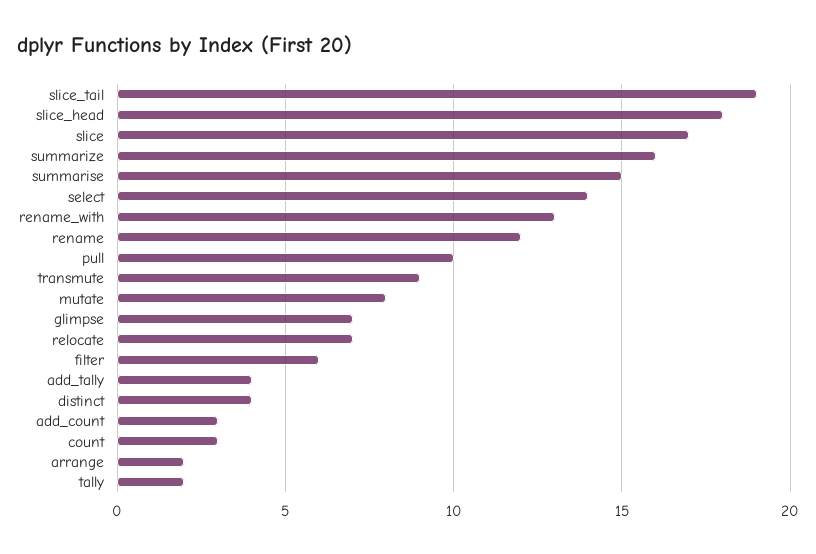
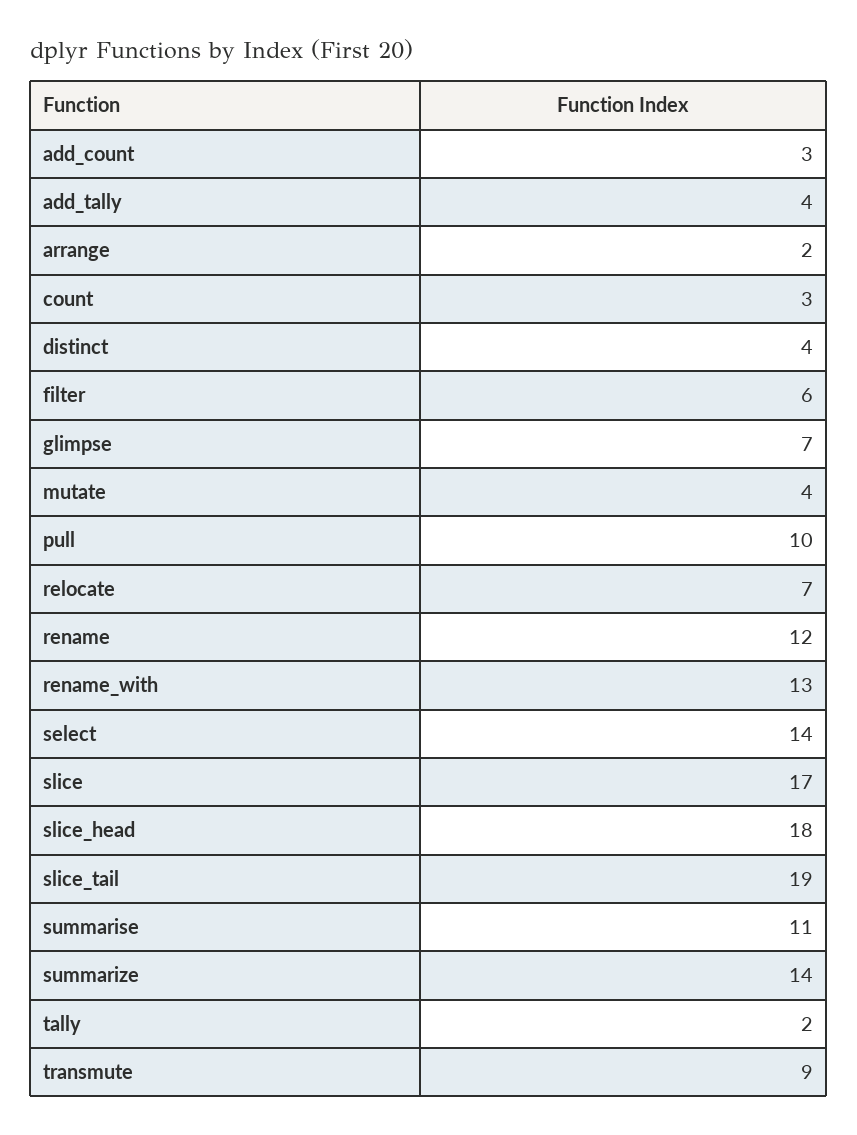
summarize: 16 -> 14
summarise: 15 -> 11
mutate: 8 -> 4

